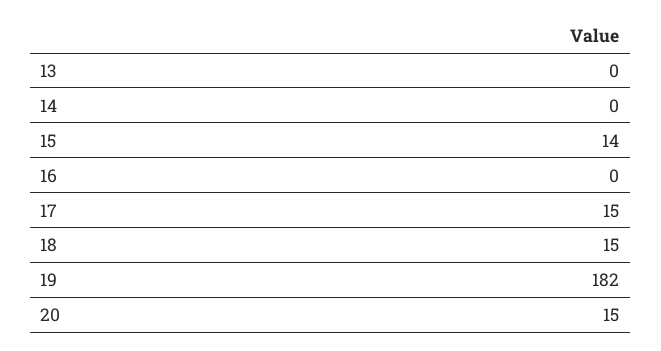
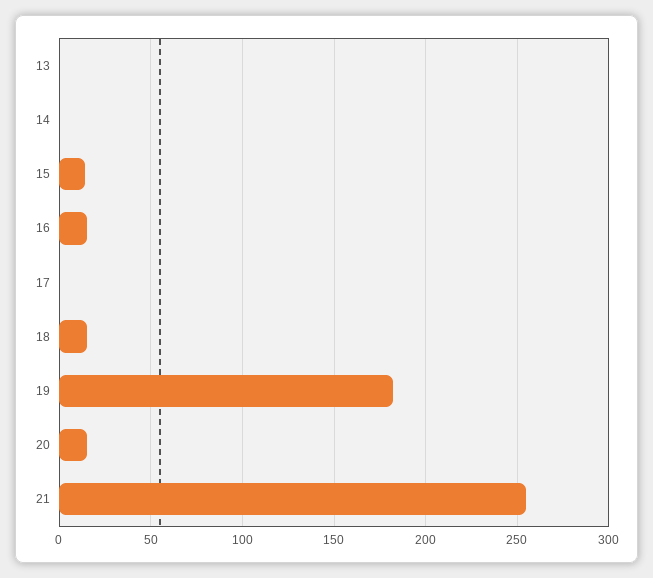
16: 0 -> 15
17: 15 -> 0
21: none -> 255

